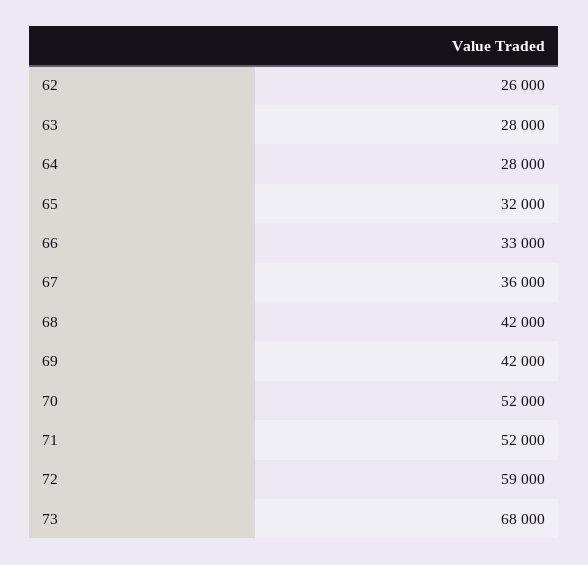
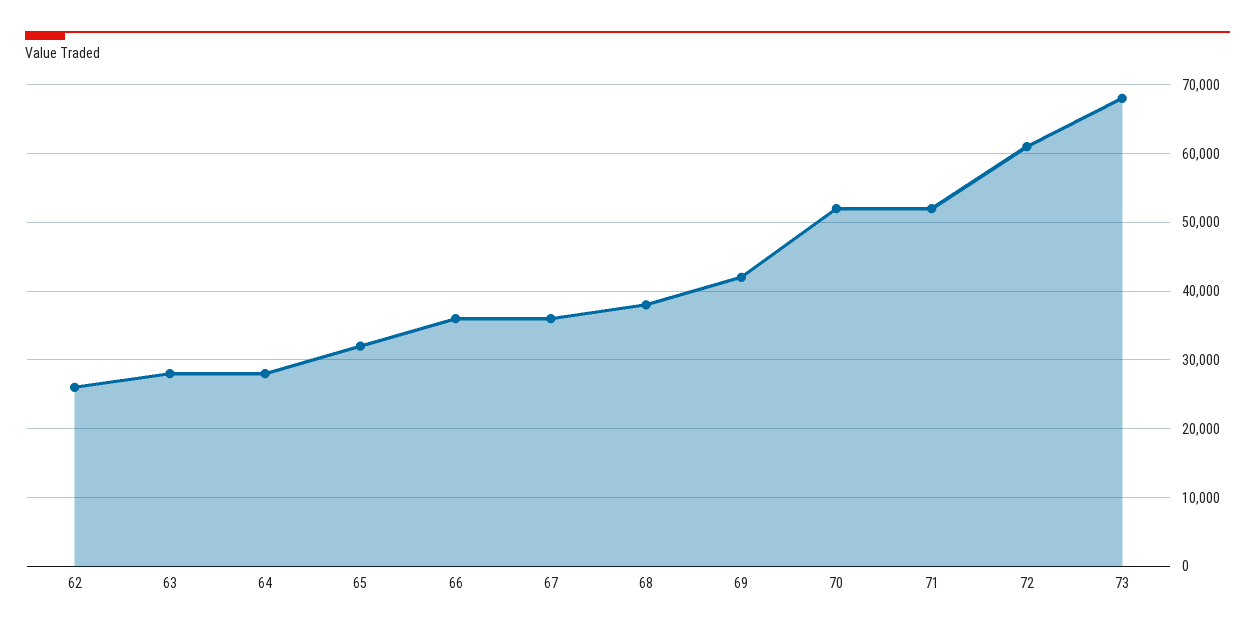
66: 33000 -> 36000
68: 42000 -> 38000
72: 59000 -> 61000

